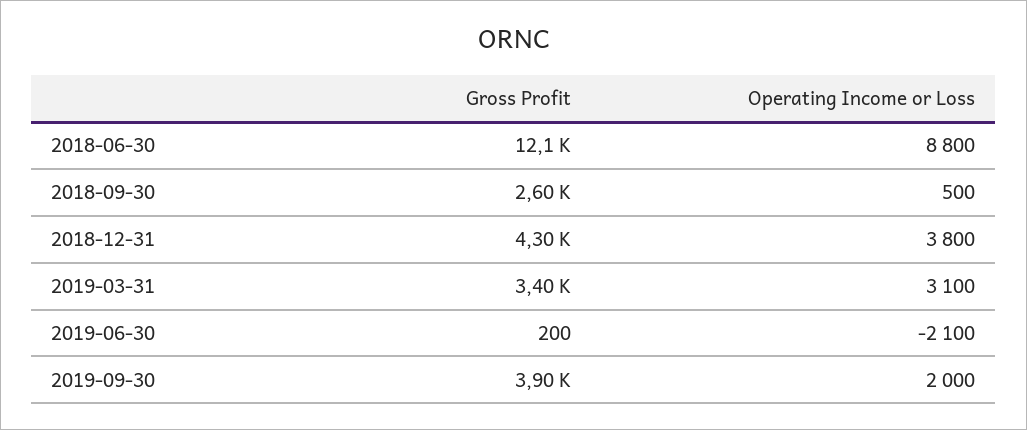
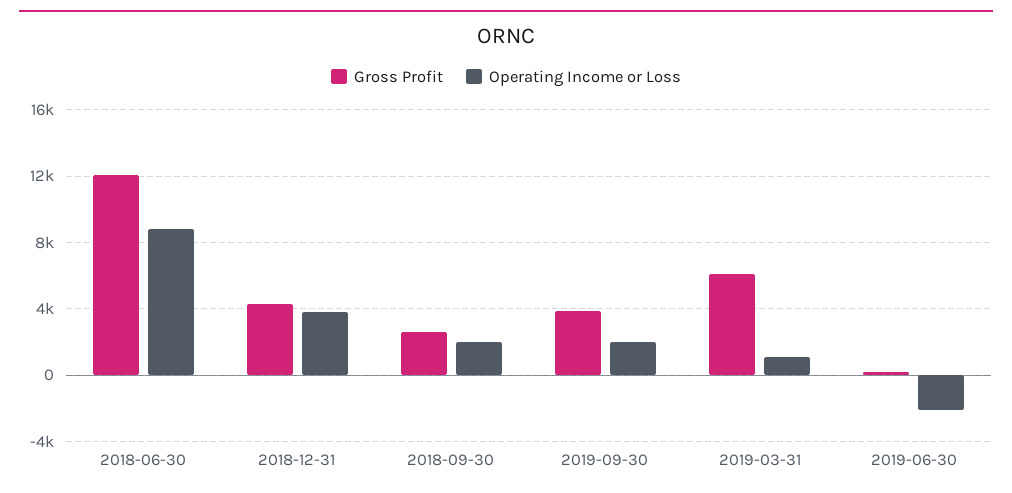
Operating Income or Loss, 2018-09-30: 500 -> 2000
Gross Profit, 2019-03-31: 3400 -> 6000
Operating Income or Loss, 2019-03-31: 3100 -> 1000

